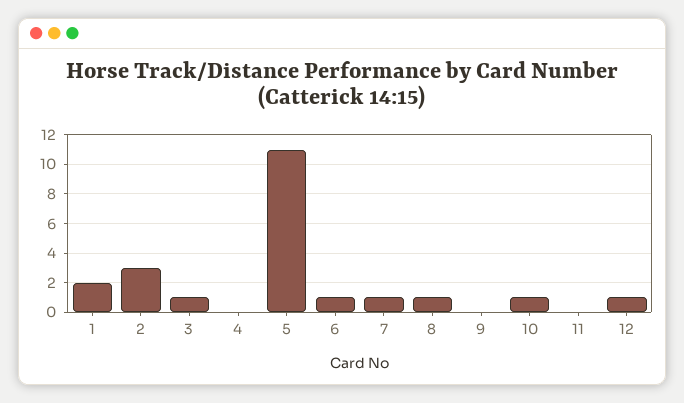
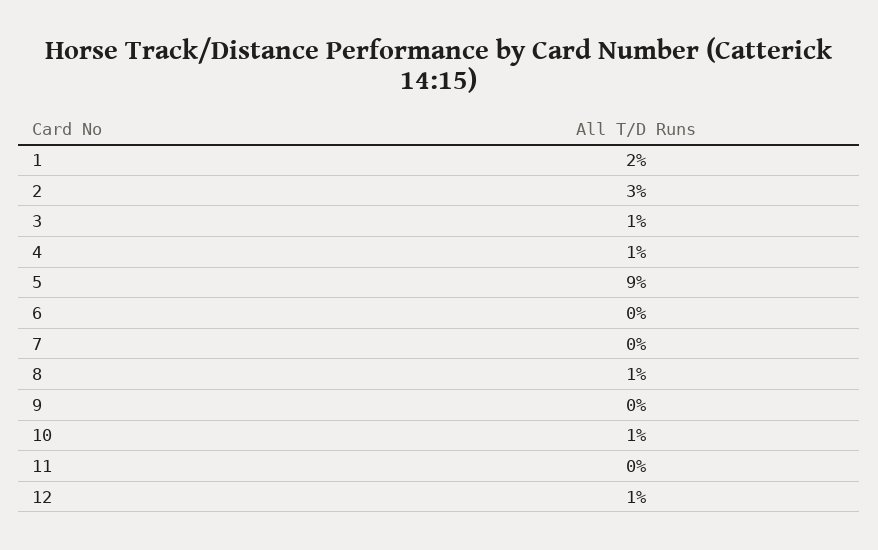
4: 0 -> 1
5: 11 -> 9
6: 1 -> 0
7: 1 -> 0

